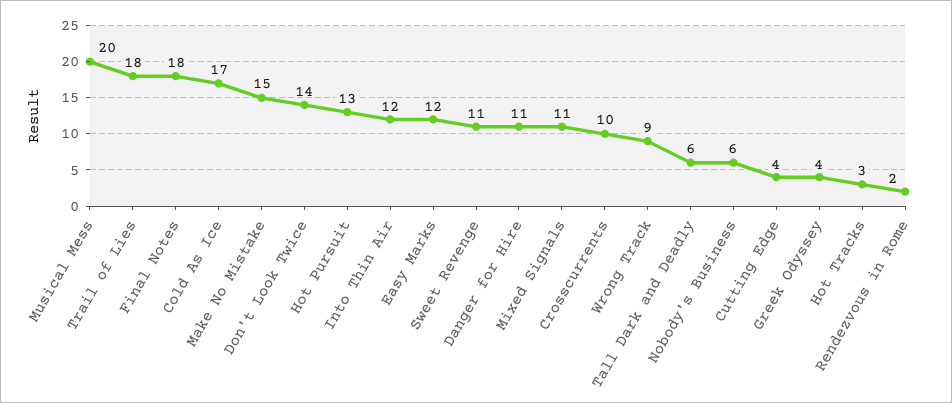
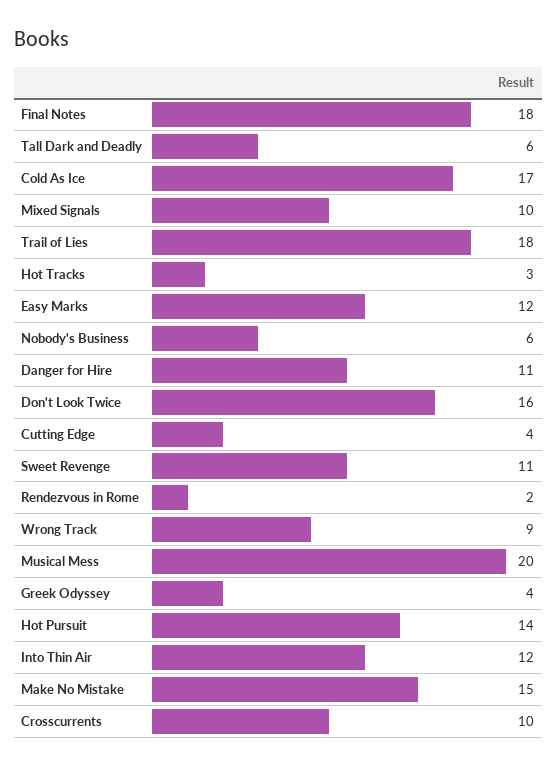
Don't Look Twice: 14 -> 16
Hot Pursuit: 13 -> 14
Mixed Signals: 11 -> 10

